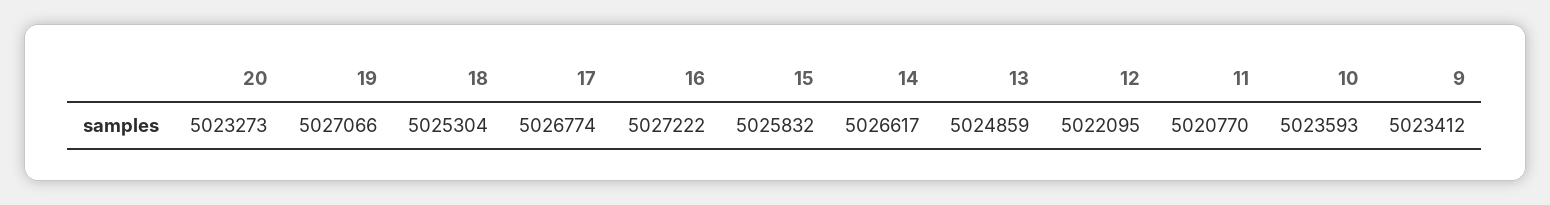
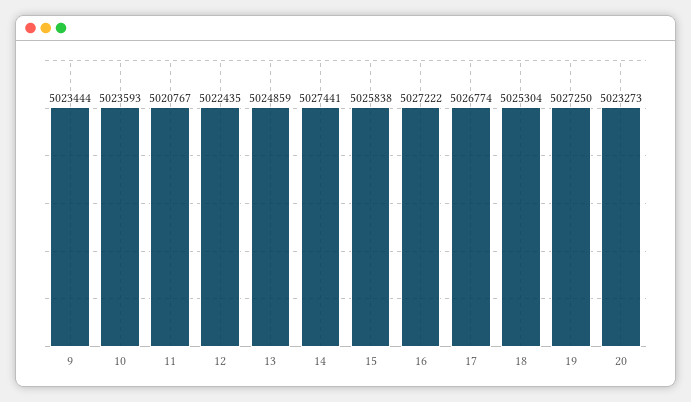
19: 5027066 -> 5027250
15: 5025832 -> 5025838
14: 5026617 -> 5027441
12: 5022095 -> 5022435
11: 5020770 -> 5020767
9: 5023412 -> 5023444

